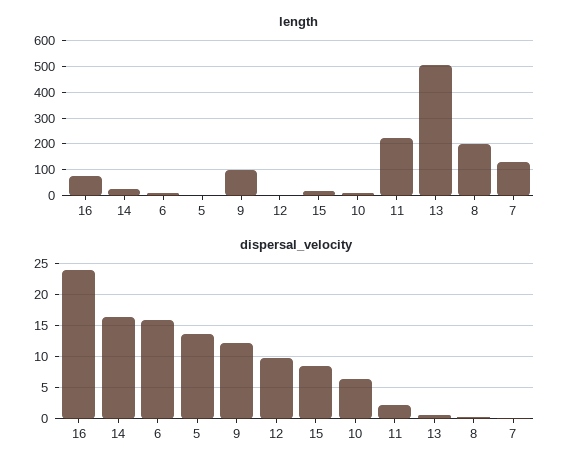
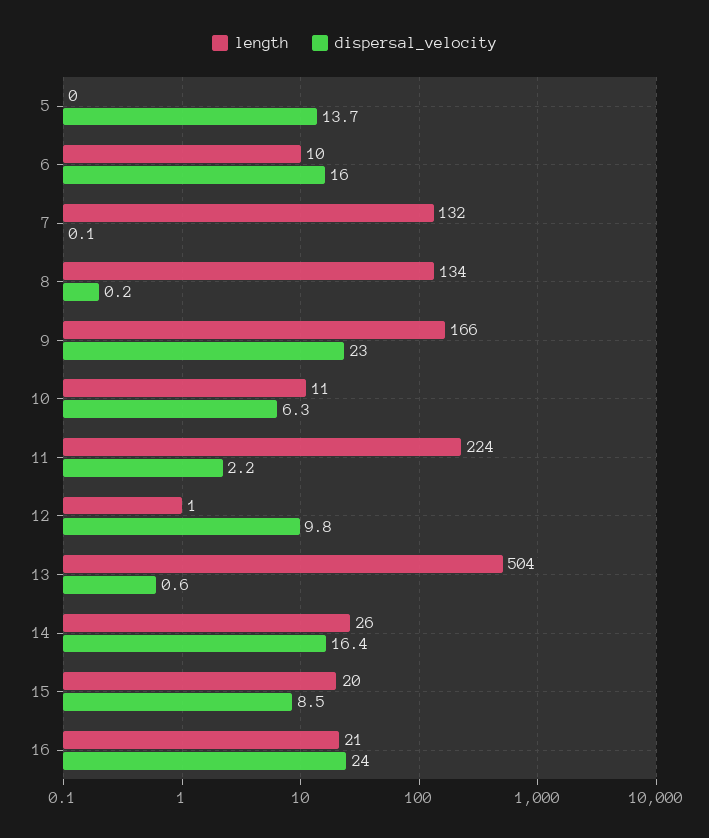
length, 16: 75 -> 21
length, 9: 100 -> 166
length, 8: 200 -> 134
dispersal_velocity, 9: 12 -> 23

